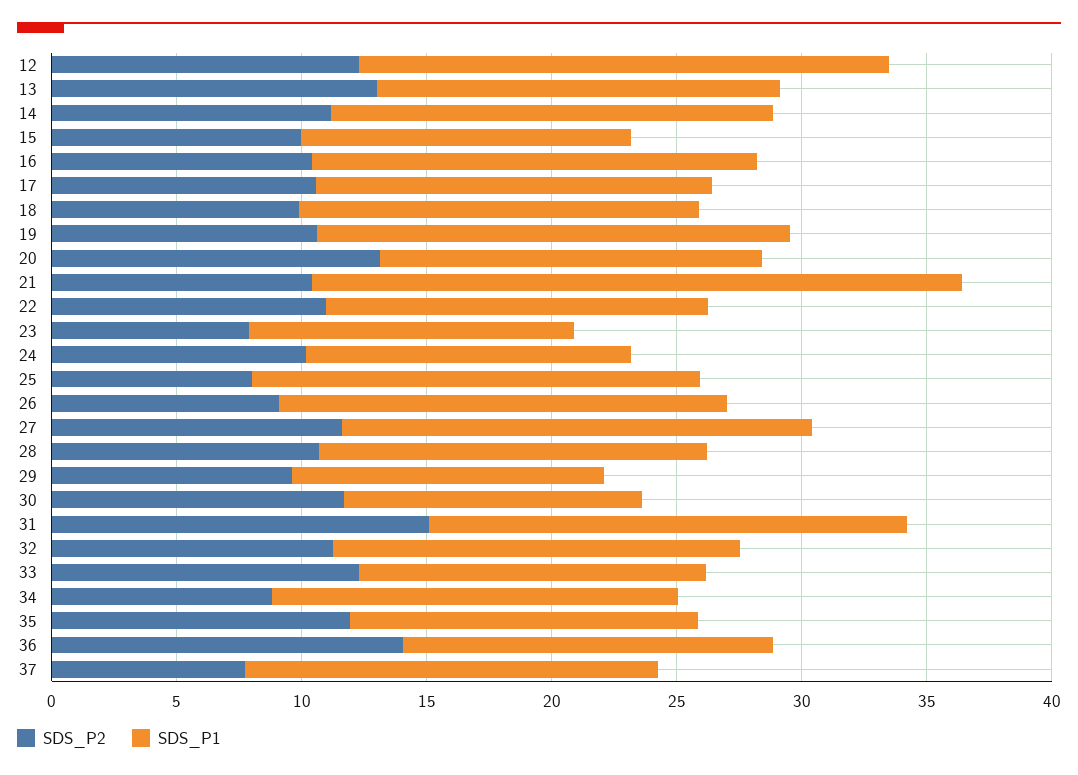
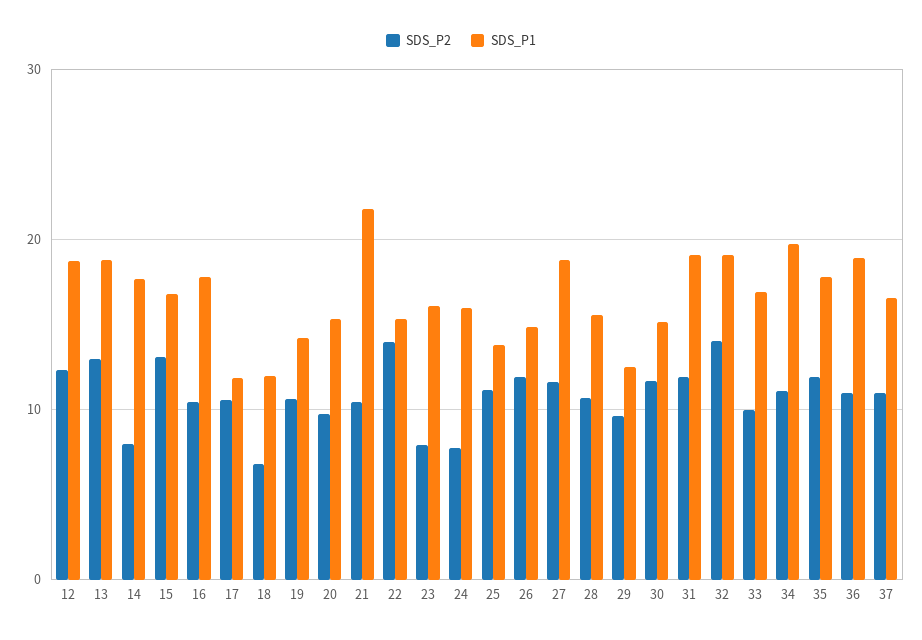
SDS_P1, 12: 21 -> 19
SDS_P1, 13: 16 -> 19
SDS_P2, 14: 11 -> 8
SDS_P2, 15: 10 -> 13
SDS_P1, 15: 13 -> 17
SDS_P1, 17: 16 -> 12
SDS_P2, 18: 10 -> 7
SDS_P1, 18: 16 -> 12
SDS_P1, 19: 19 -> 14
SDS_P2, 20: 13 -> 10
SDS_P1, 21: 26 -> 22
SDS_P2, 22: 11 -> 14
SDS_P1, 23: 13 -> 16
SDS_P2, 24: 10 -> 8
SDS_P1, 24: 13 -> 16
SDS_P2, 25: 8 -> 11
SDS_P1, 25: 18 -> 14
SDS_P2, 26: 9 -> 12
SDS_P1, 26: 18 -> 15
SDS_P1, 30: 12 -> 15
SDS_P2, 31: 15 -> 12
SDS_P2, 32: 11 -> 14
SDS_P1, 32: 16 -> 19
SDS_P2, 33: 12 -> 10
SDS_P1, 33: 14 -> 17
SDS_P2, 34: 9 -> 11
SDS_P1, 34: 16 -> 20
SDS_P1, 35: 14 -> 18
SDS_P2, 36: 14 -> 11
SDS_P1, 36: 15 -> 19
SDS_P2, 37: 8 -> 11

